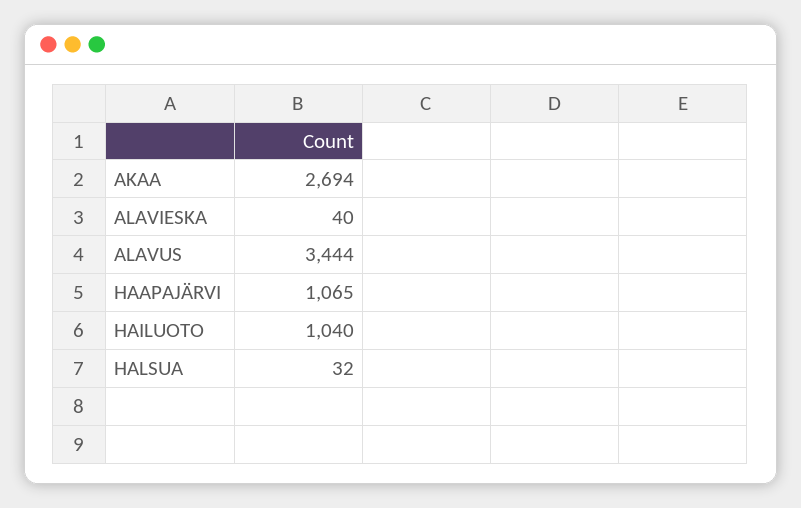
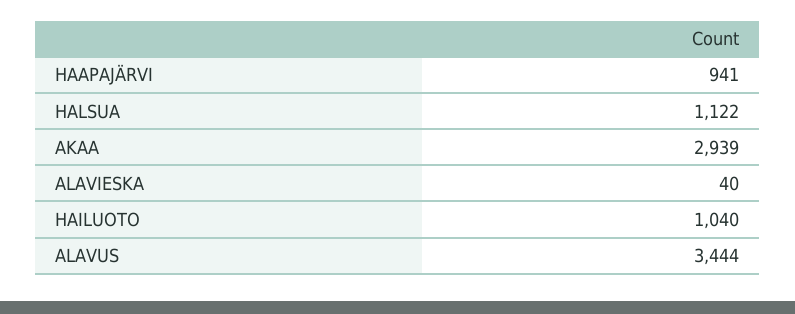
AKAA: 2694 -> 2939
HAAPAJÄRVI: 1065 -> 941
HALSUA: 32 -> 1122

